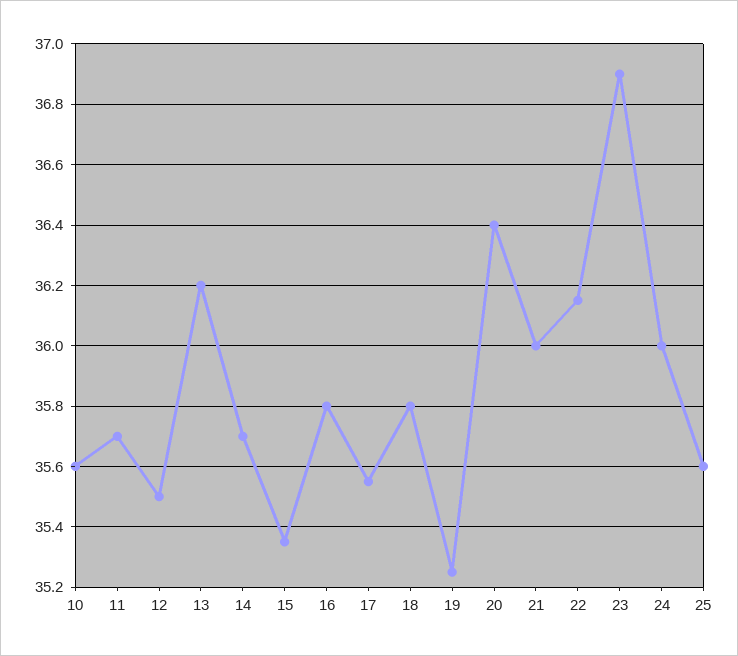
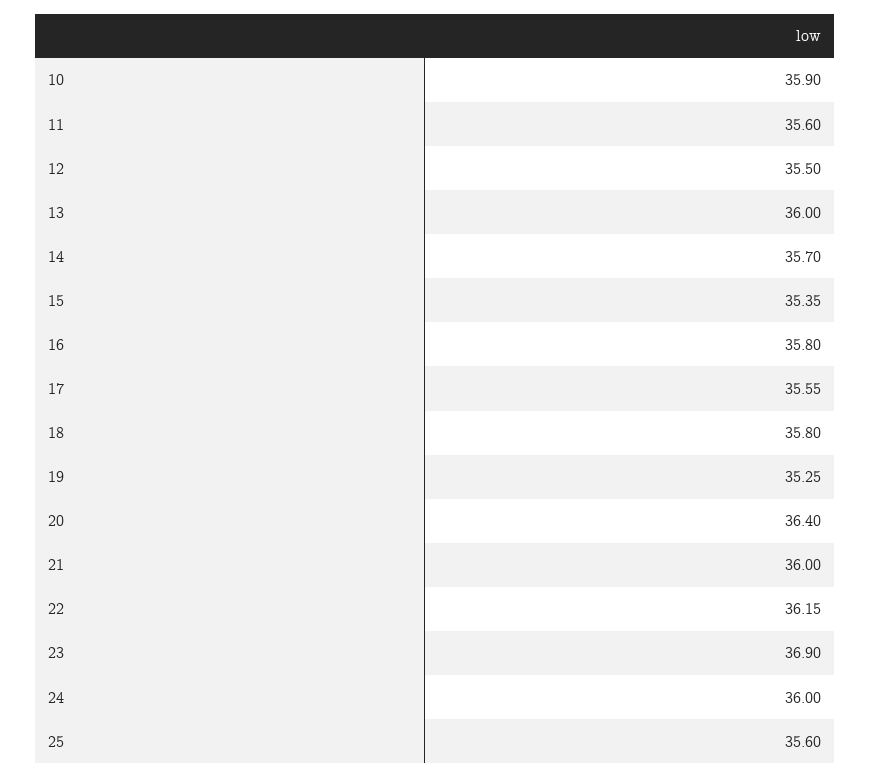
10: 35.6 -> 35.9
11: 35.7 -> 35.6
13: 36.2 -> 36

